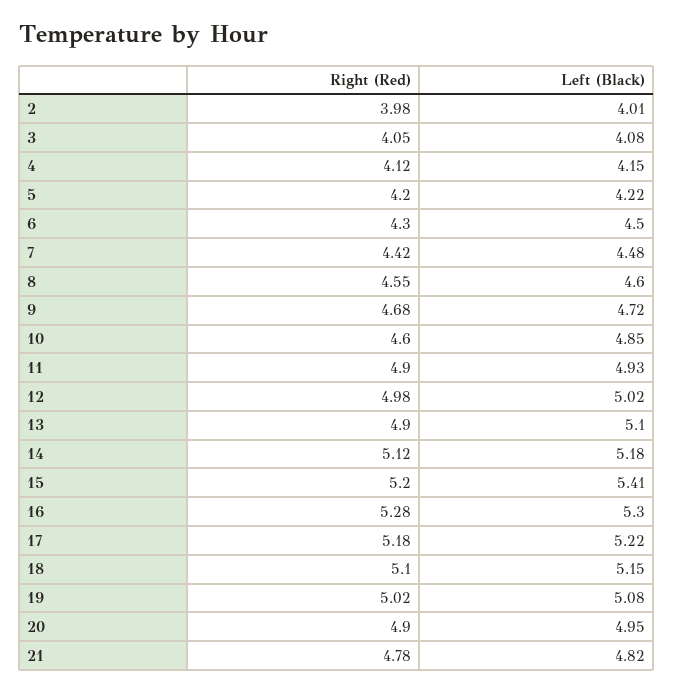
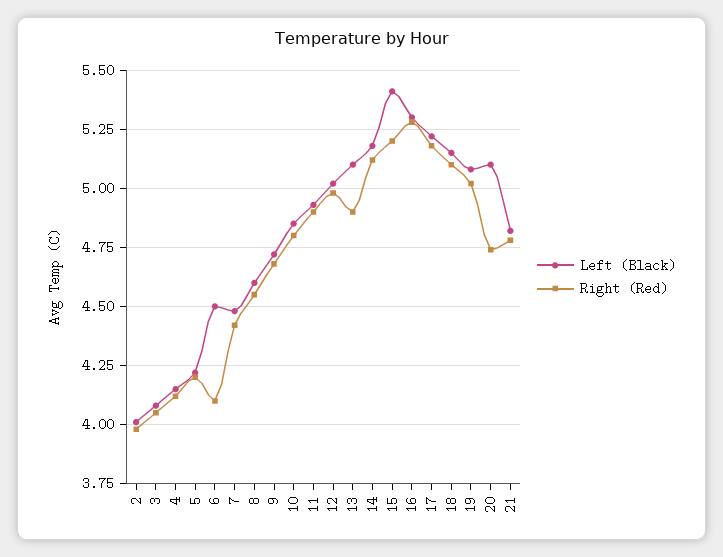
Right (Red), 6: 4.3 -> 4.1
Right (Red), 10: 4.6 -> 4.8
Right (Red), 20: 4.9 -> 4.75
Left (Black), 20: 4.95 -> 5.1

